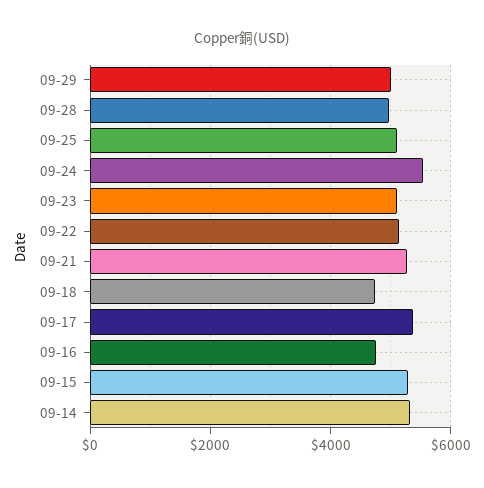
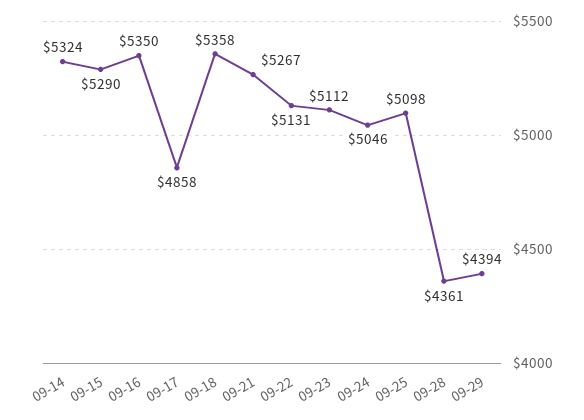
09-29: 5000 -> 4394
09-28: 5000 -> 4361
09-24: 5600 -> 5046
09-18: 4800 -> 5358
09-17: 5400 -> 4858
09-16: 4800 -> 5350

